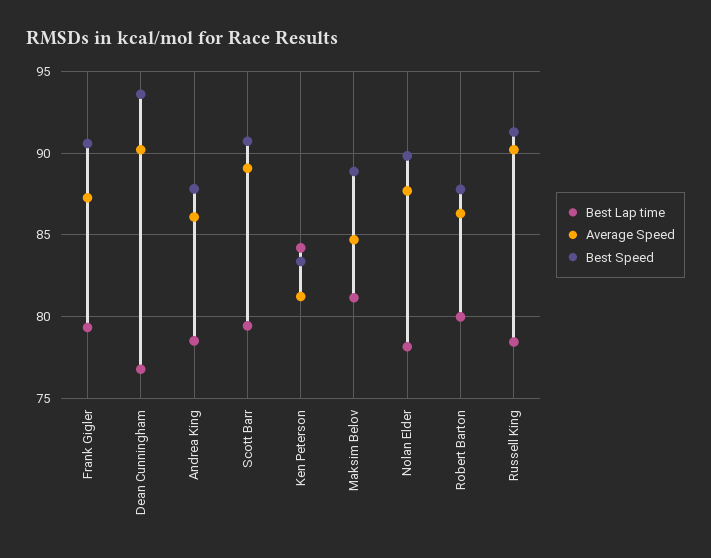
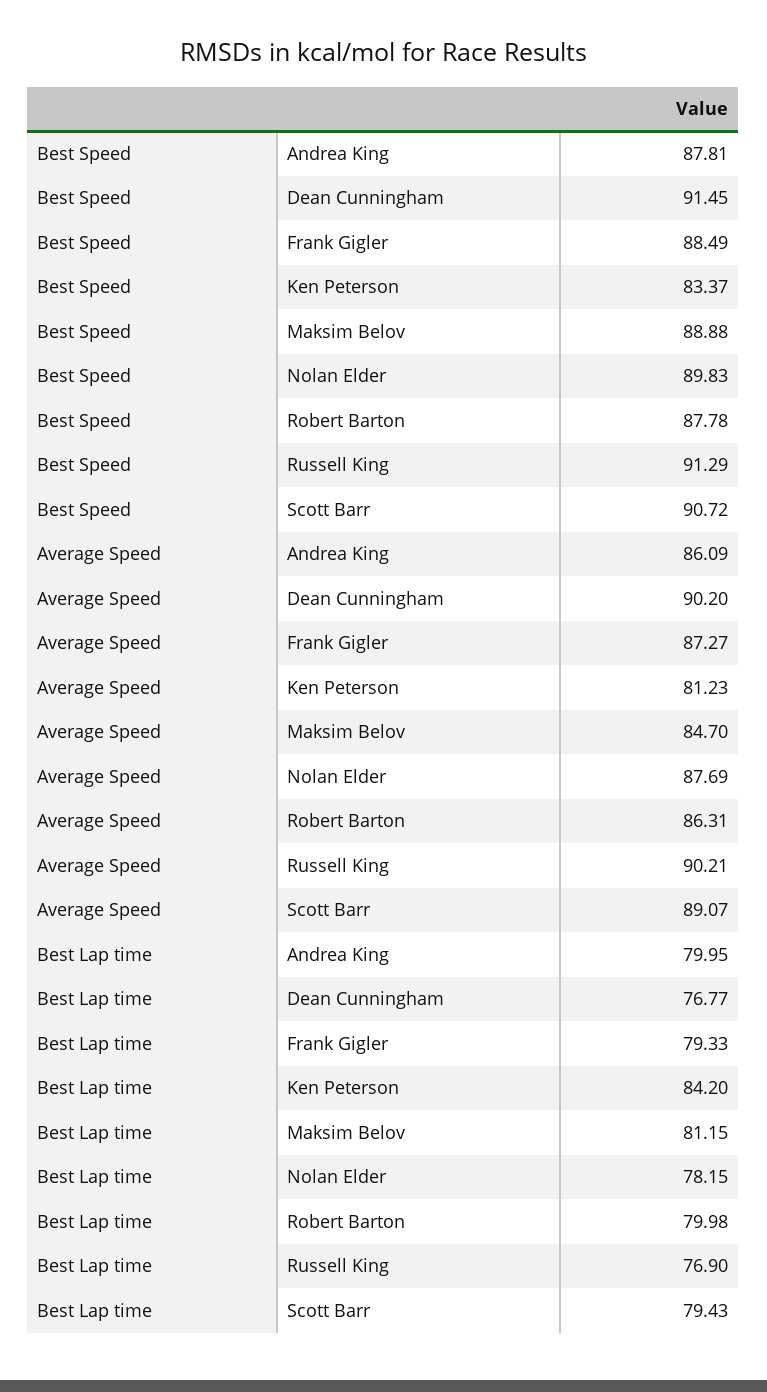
Best Speed, Frank Gigler: 90.5 -> 88.49
Best Speed, Dean Cunningham: 93.5 -> 91.45
Best Lap time, Andrea King: 78.5 -> 79.95
Best Lap time, Russell King: 78.5 -> 76.9

